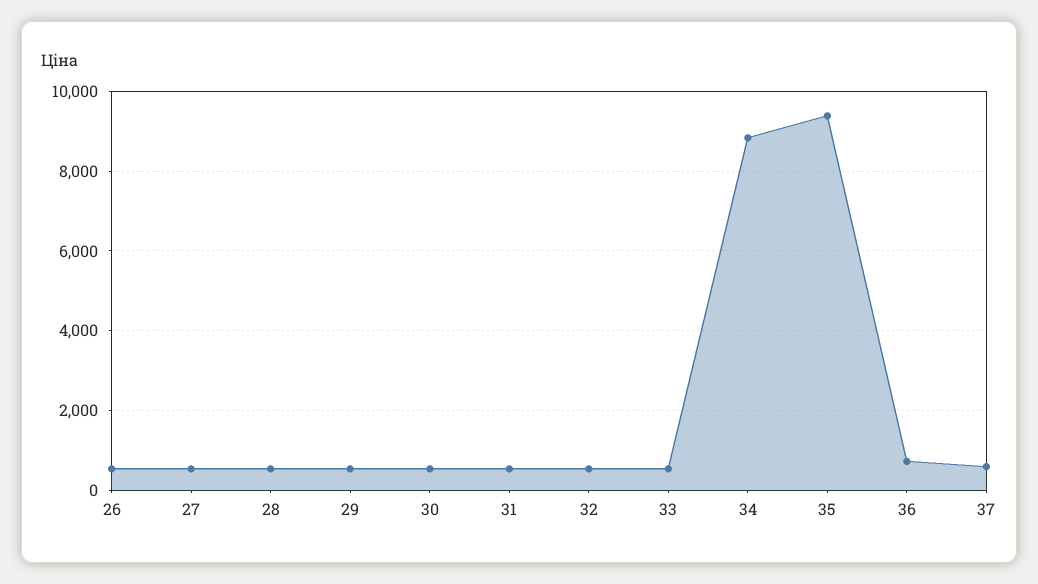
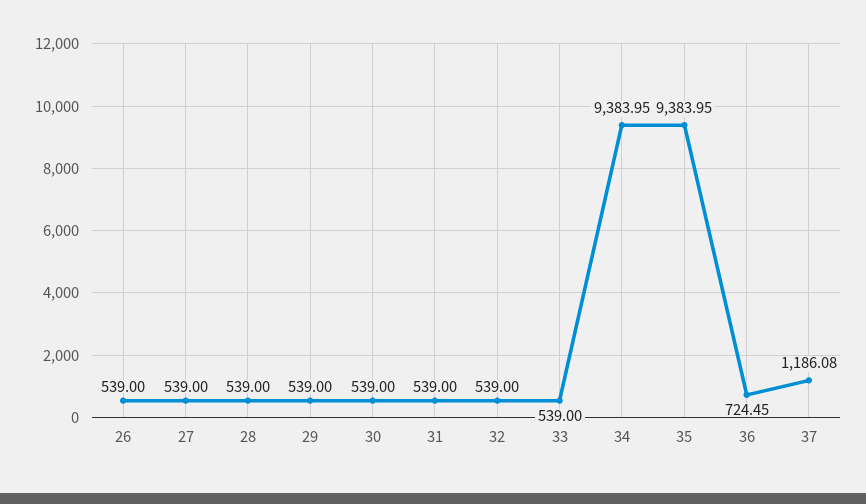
34: 8800 -> 9383.95
37: 600 -> 1186.08

